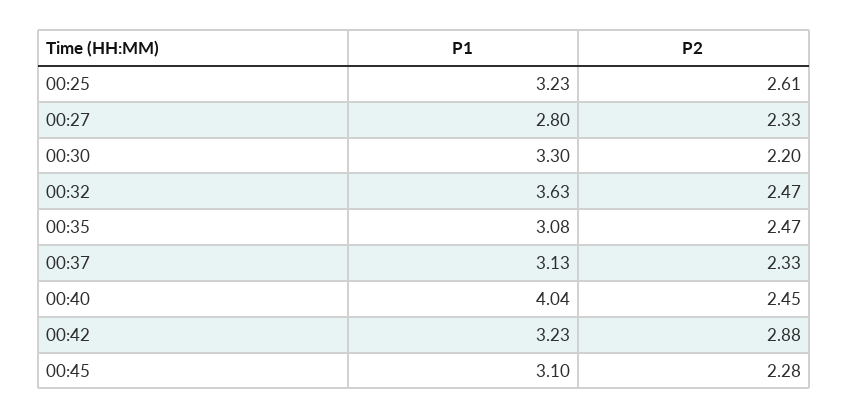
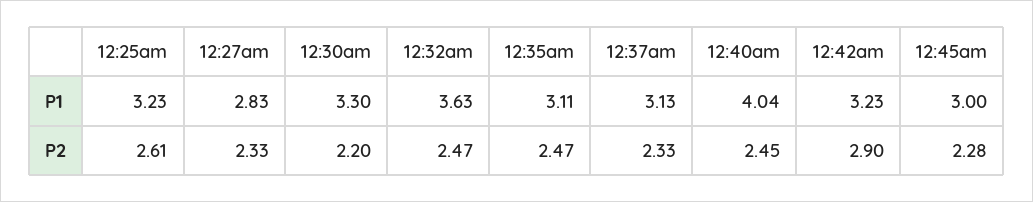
P1, 00:27: 2.8 -> 2.83
P1, 00:35: 3.08 -> 3.11
P2, 00:42: 2.88 -> 2.9
P1, 00:45: 3.1 -> 3

